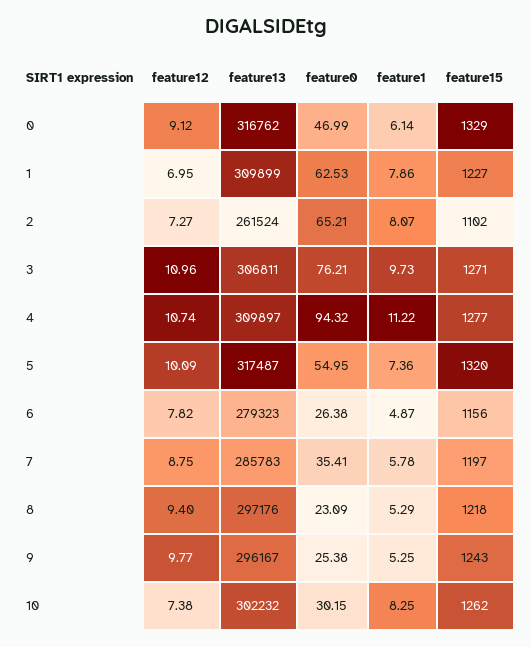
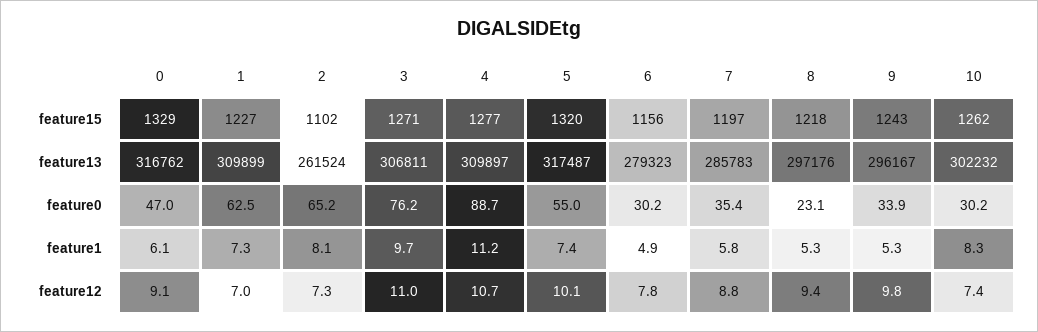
feature1, 1: 7.86 -> 7.3
feature0, 4: 94.32 -> 88.7
feature0, 6: 26.38 -> 30.2
feature0, 9: 25.38 -> 33.9

